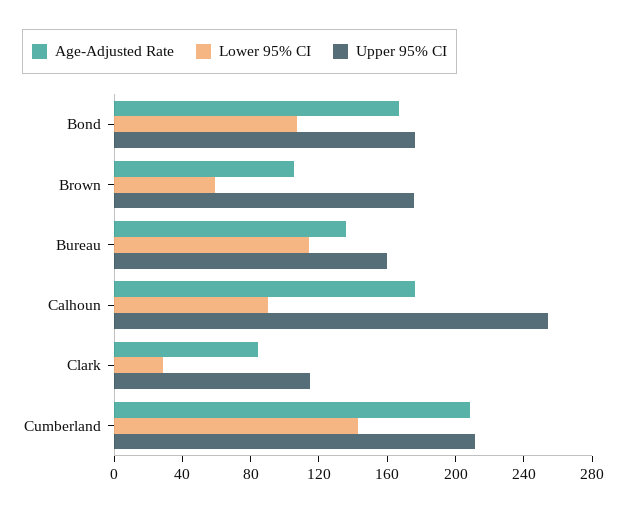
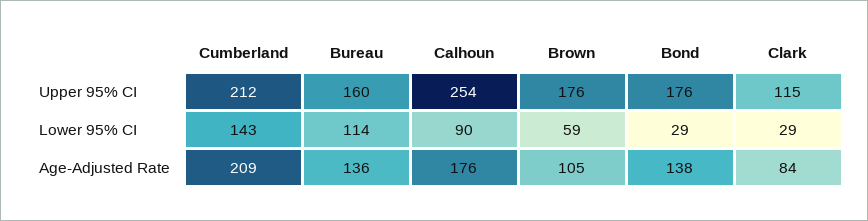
Age-Adjusted Rate, Bond: 170 -> 138
Lower 95% CI, Bond: 110 -> 29

